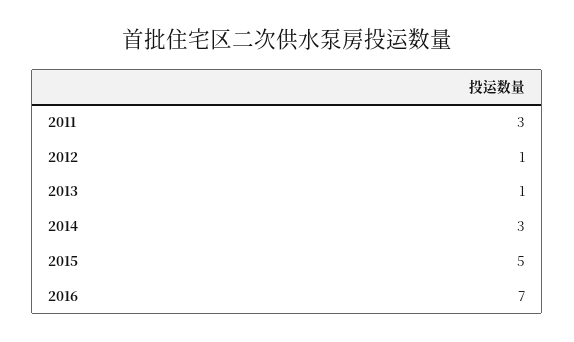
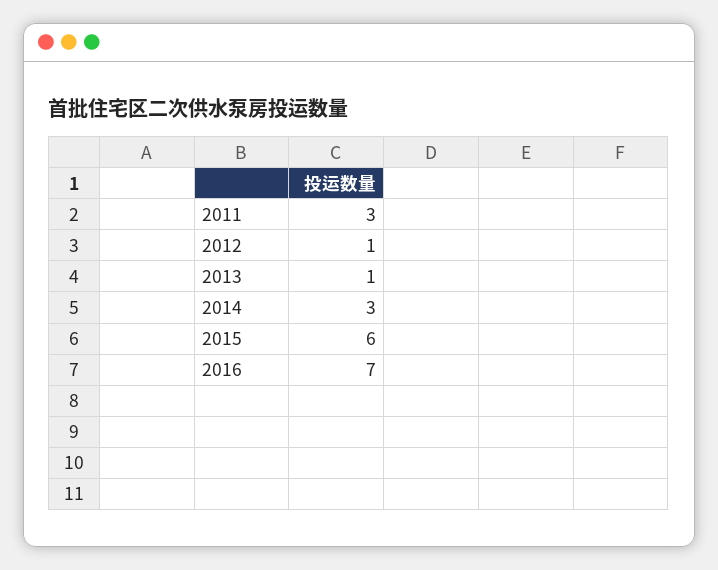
2015: 5 -> 6

